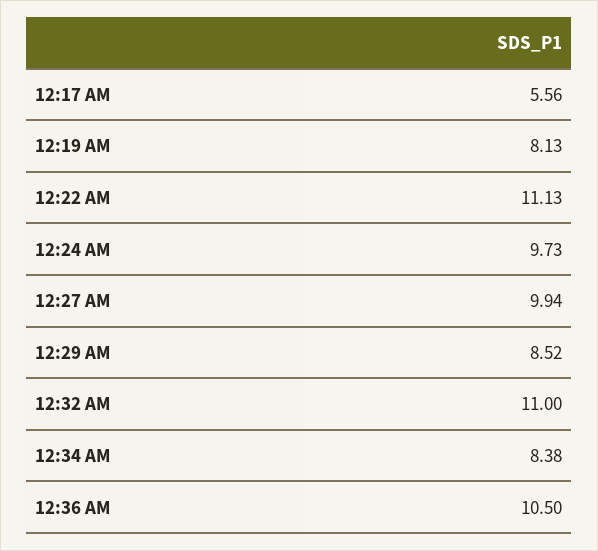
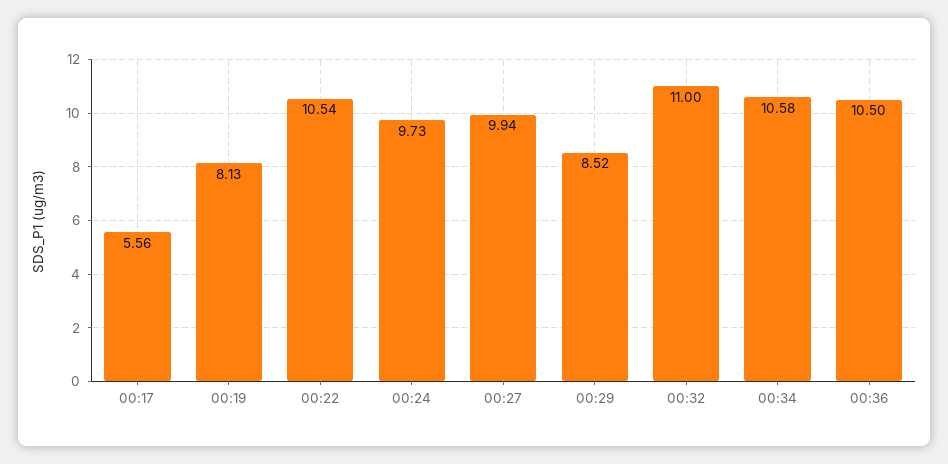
12:22 AM: 11.13 -> 10.54
12:34 AM: 8.38 -> 10.58

